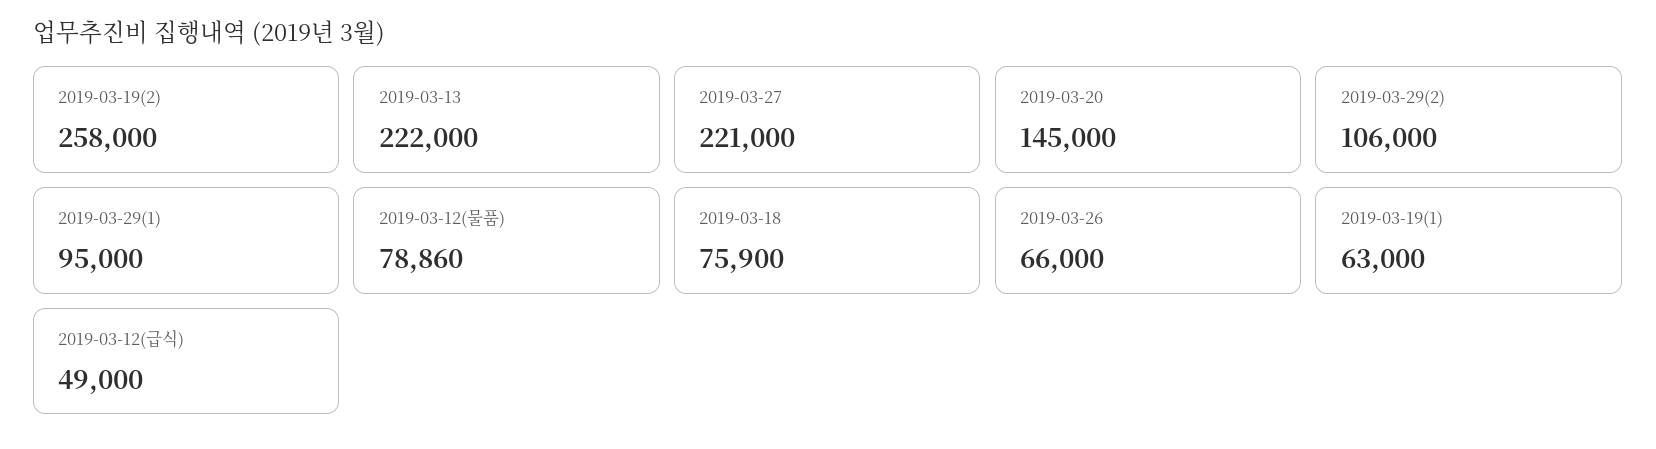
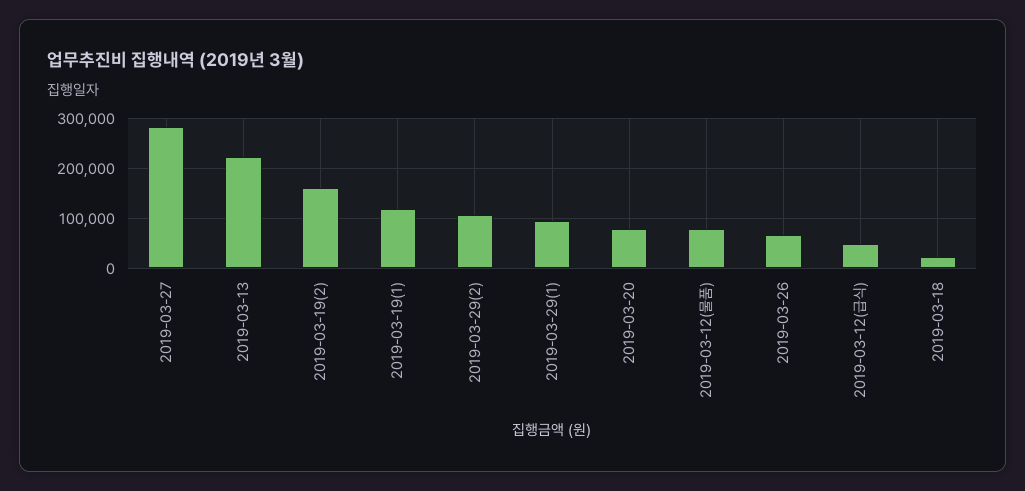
2019-03-19(2): 258000 -> 160000
2019-03-27: 221000 -> 280000
2019-03-20: 145000 -> 80000
2019-03-18: 75900 -> 20000
2019-03-19(1): 63000 -> 120000

